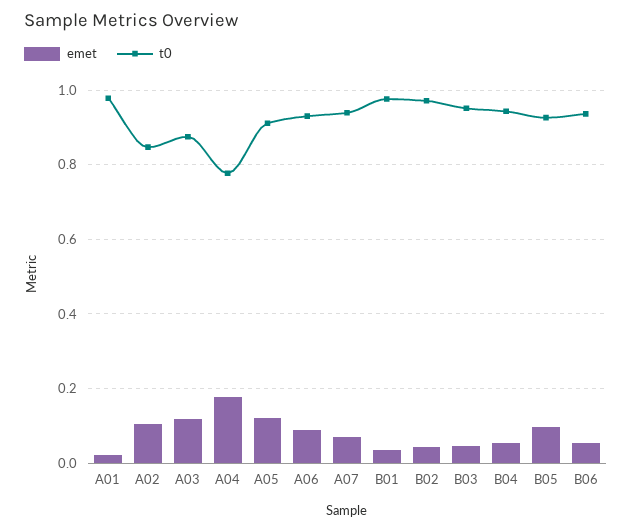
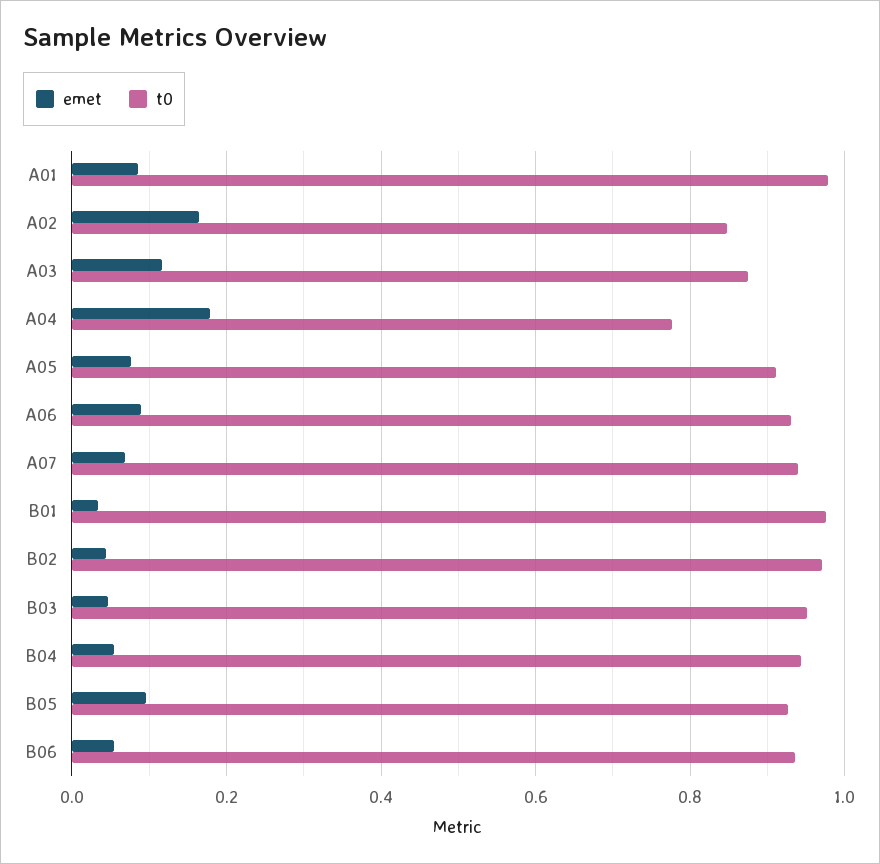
emet, A01: 0.02 -> 0.08
emet, A02: 0.1 -> 0.16
emet, A05: 0.12 -> 0.08

